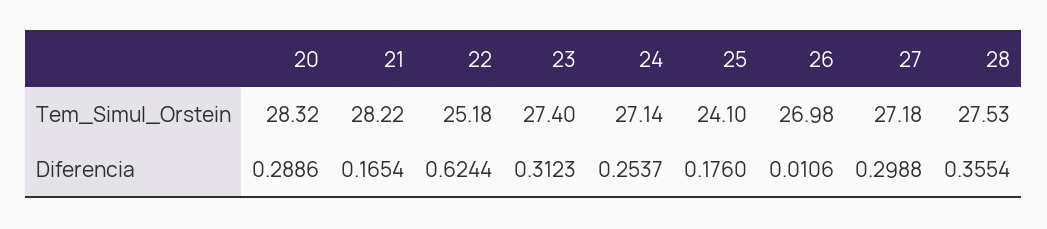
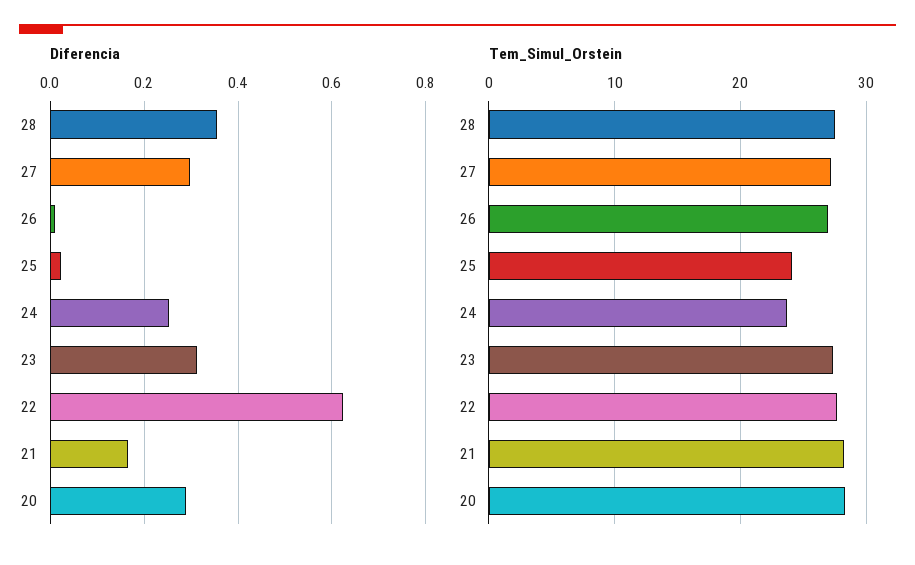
Tem_Simul_Orstein, 22: 25.18 -> 28
Tem_Simul_Orstein, 24: 27.14 -> 24
Diferencia, 25: 0.176 -> 0.02

